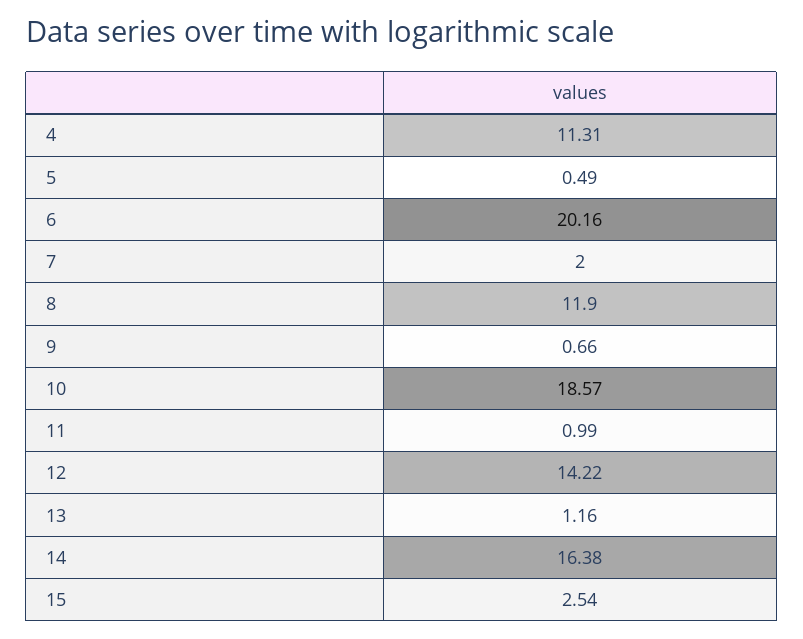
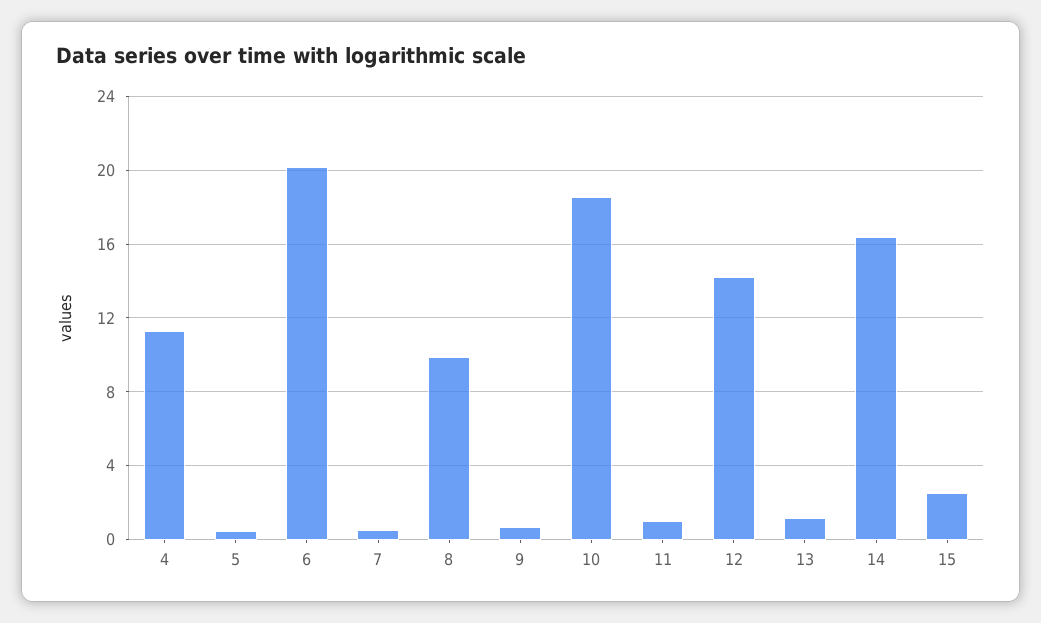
7: 2 -> 0.5
8: 11.9 -> 10

